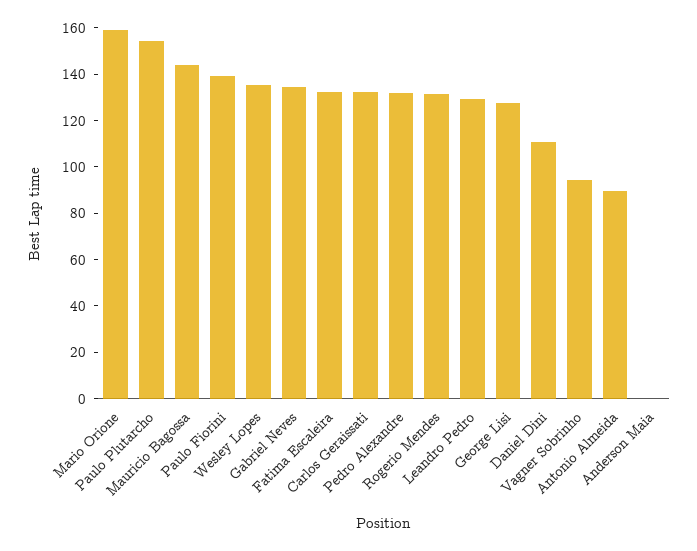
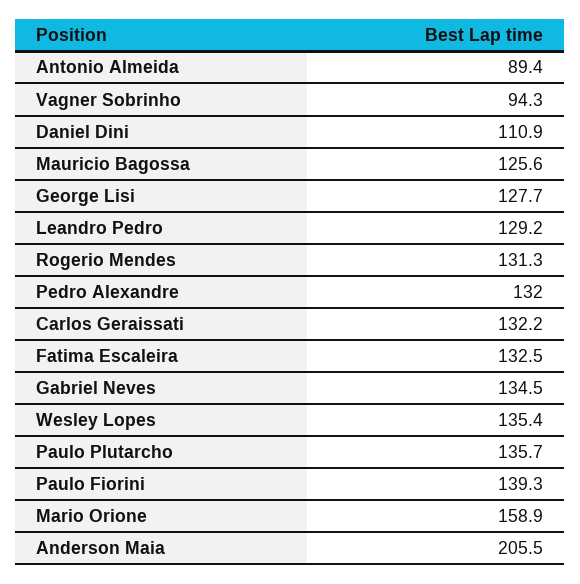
Paulo Plutarcho: 155 -> 135.7
Mauricio Bagossa: 145 -> 125.6
Anderson Maia: 0 -> 205.5

